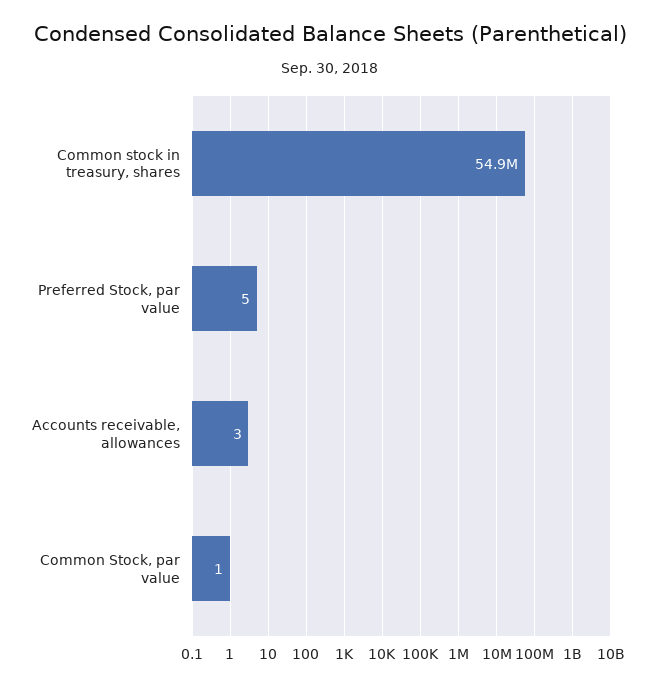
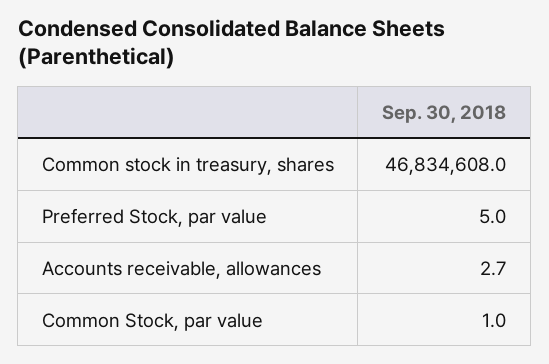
Common stock in treasury, shares: 54900000 -> 46834608

